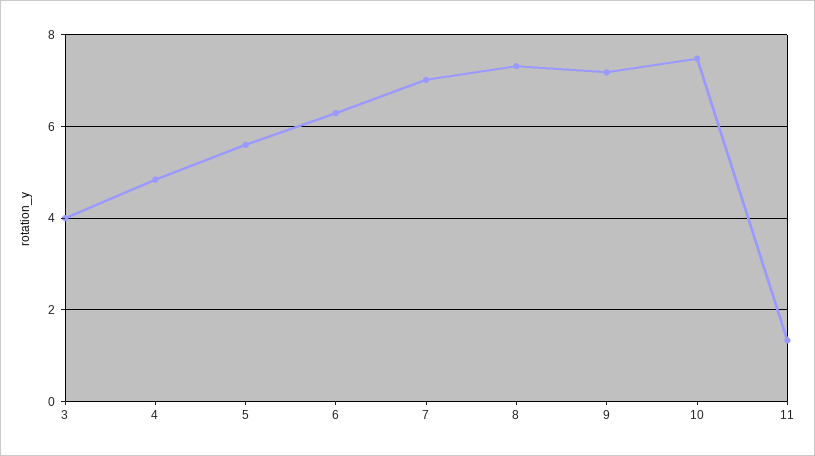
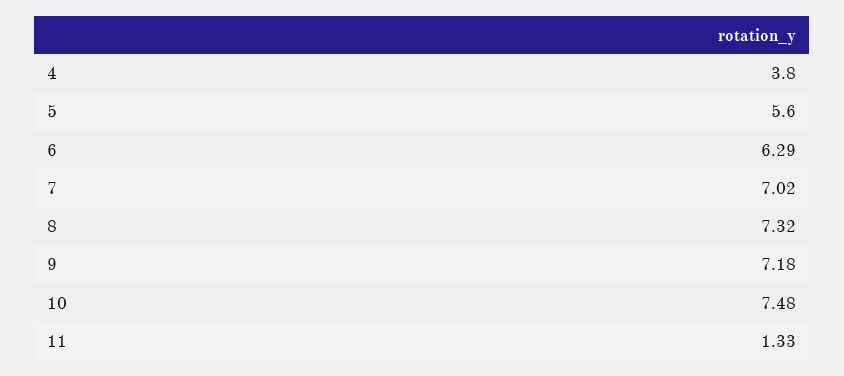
3: 4 -> none
4: 4.8 -> 3.8

